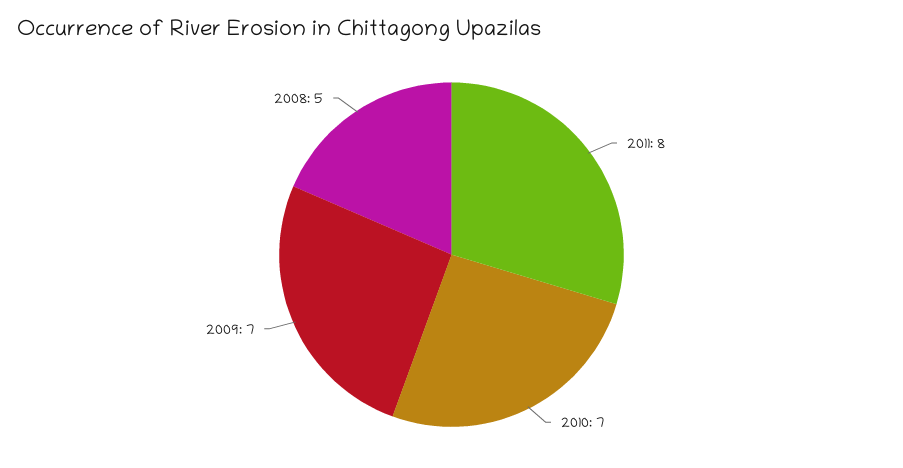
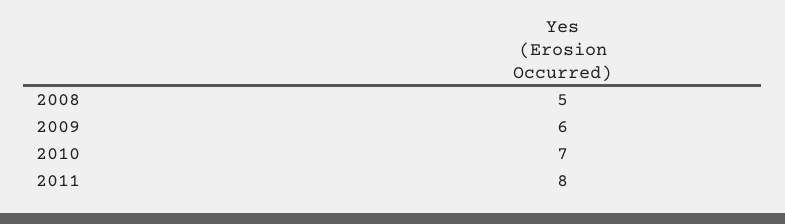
2009: 7 -> 6

